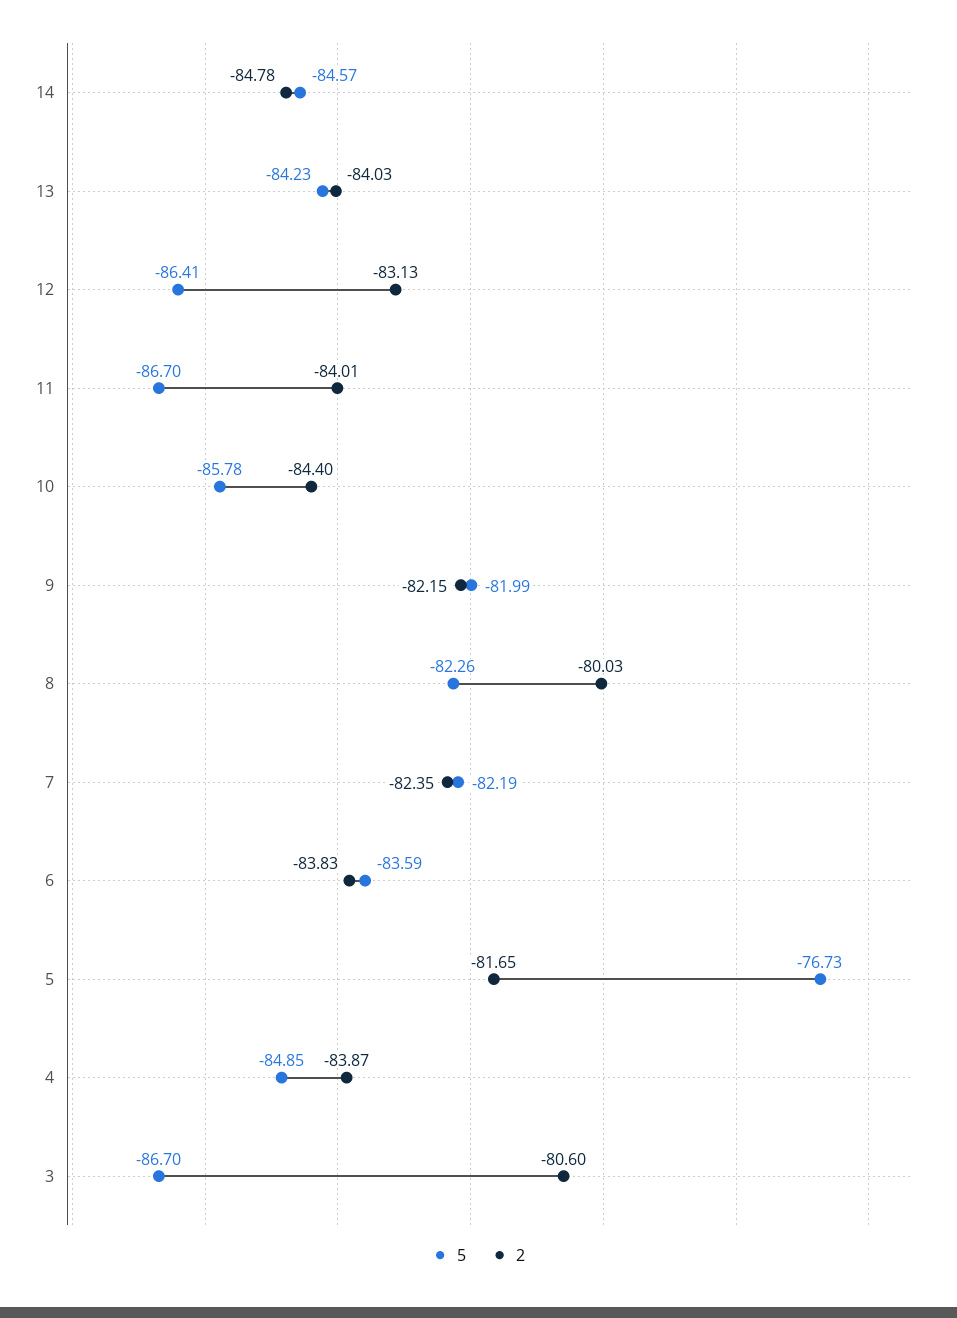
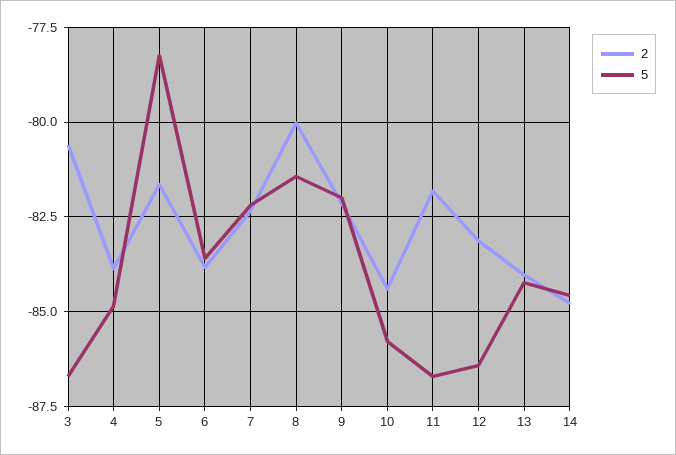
2, 11: -84.01 -> -81.75
5, 8: -82.26 -> -81.5
5, 5: -76.73 -> -78.25

